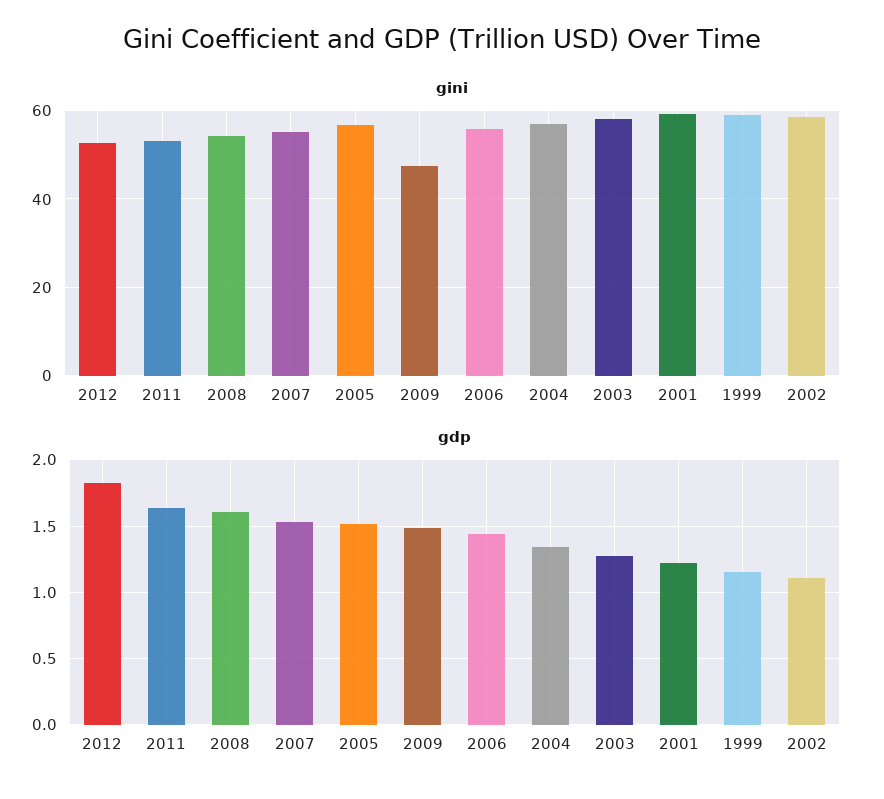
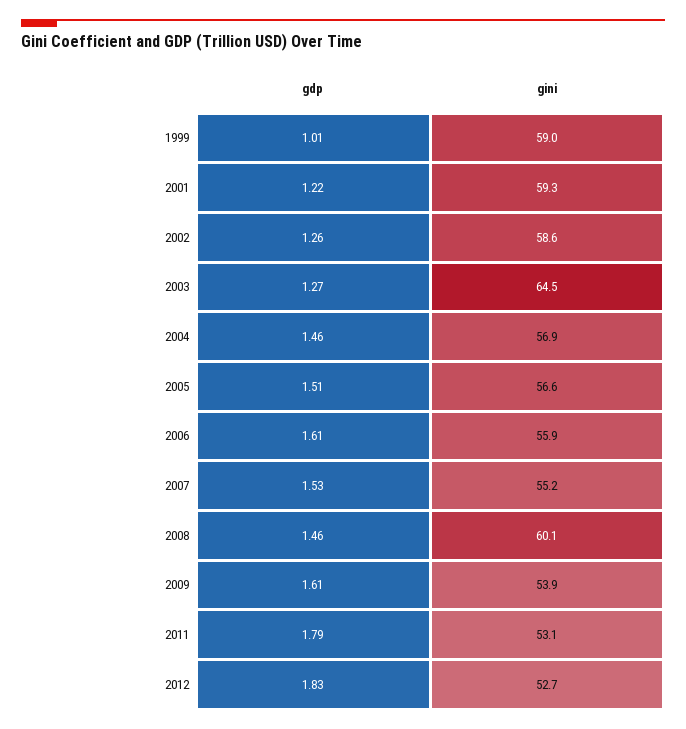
gini, 2008: 54 -> 60.1
gini, 2009: 48 -> 53.9
gini, 2003: 58 -> 64.5
gdp, 2011: 1.65 -> 1.79
gdp, 2008: 1.6 -> 1.46
gdp, 2009: 1.5 -> 1.61
gdp, 2006: 1.45 -> 1.61
gdp, 2004: 1.35 -> 1.46
gdp, 1999: 1.15 -> 1.01
gdp, 2002: 1.1 -> 1.26

